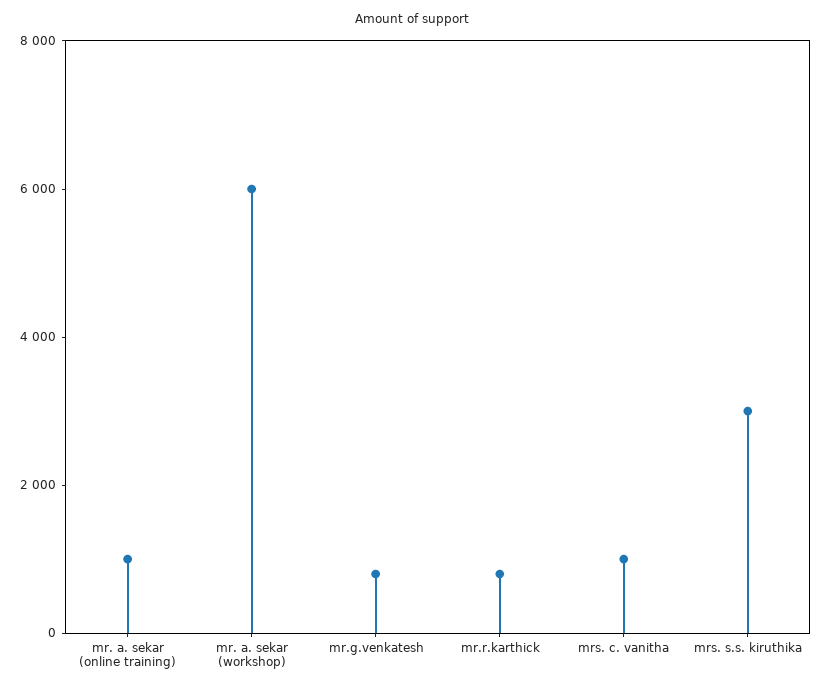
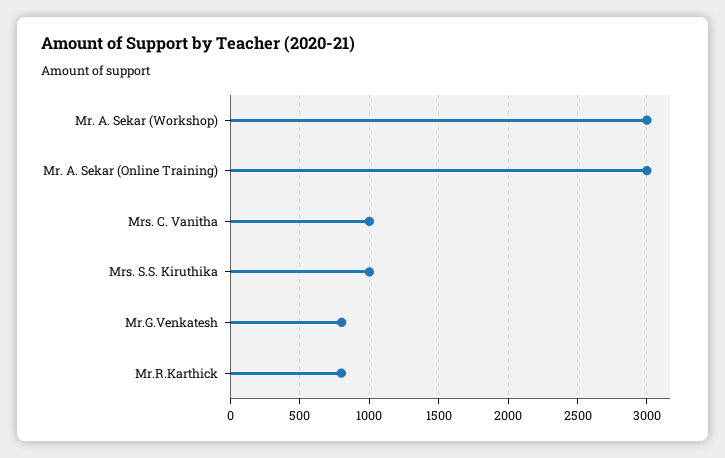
mr. a. sekar (online training): 1000 -> 3000
mr. a. sekar (workshop): 6000 -> 3000
mrs. s.s. kiruthika: 3000 -> 1000

